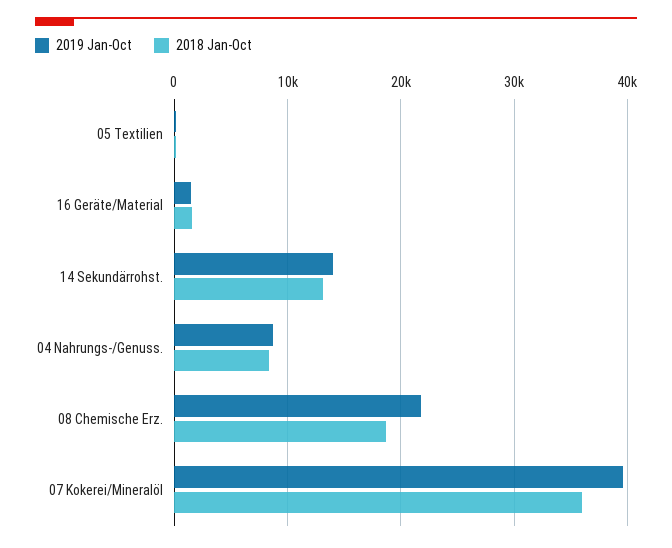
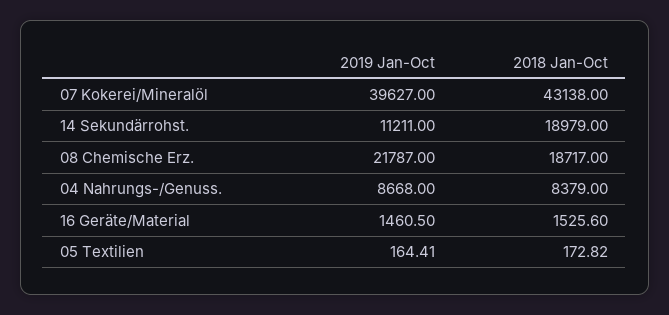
2019 Jan-Oct, 14 Sekundärrohst.: 14000 -> 11211
2018 Jan-Oct, 14 Sekundärrohst.: 13000 -> 18979
2018 Jan-Oct, 07 Kokerei/Mineralöl: 36000 -> 43138

